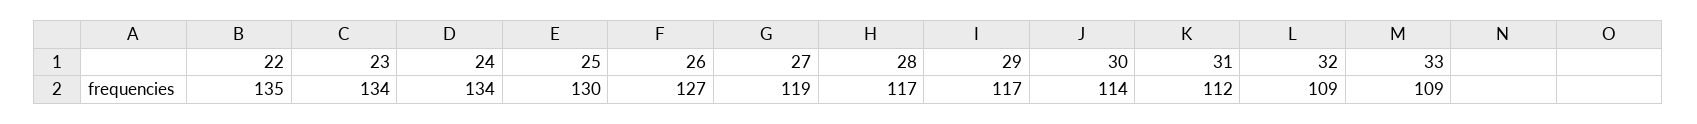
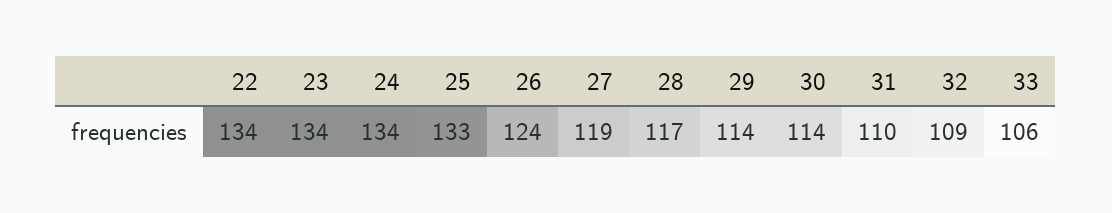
22: 135 -> 134
25: 130 -> 133
26: 127 -> 124
29: 117 -> 114
31: 112 -> 110
33: 109 -> 106

